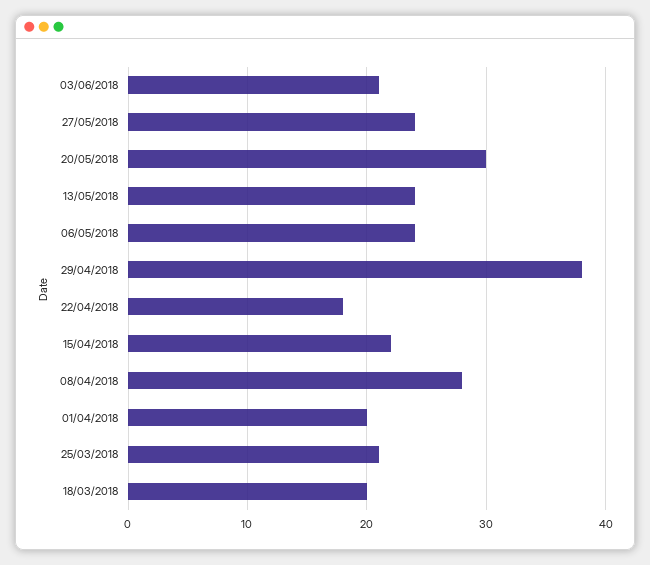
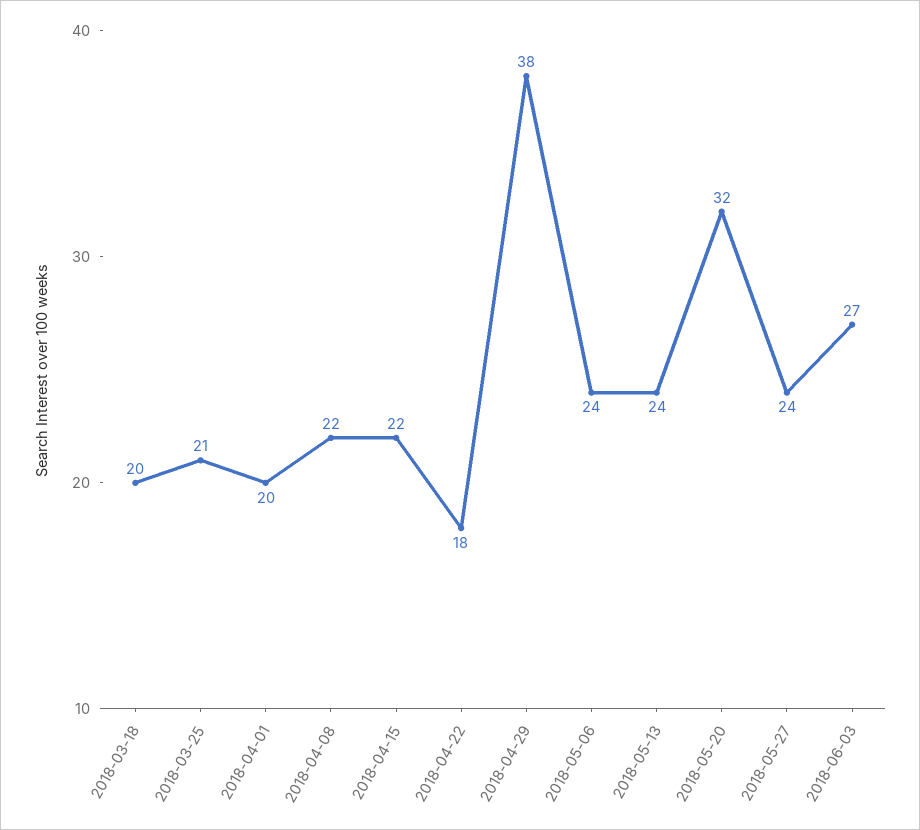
03/06/2018: 21 -> 27
20/05/2018: 30 -> 32
08/04/2018: 28 -> 22

